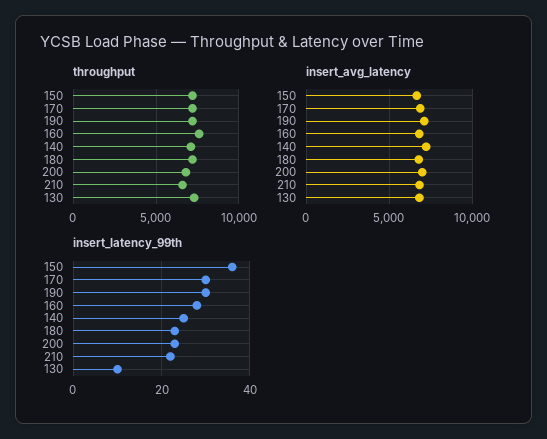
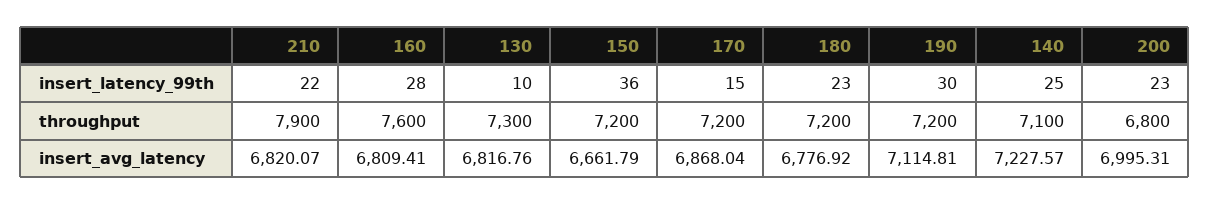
throughput, 210: 6500 -> 7900
insert_latency_99th, 170: 30 -> 15

